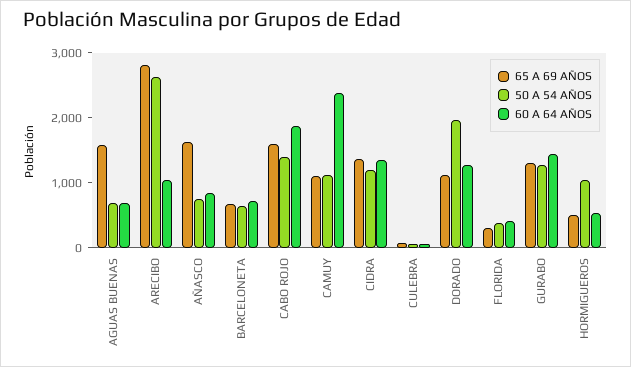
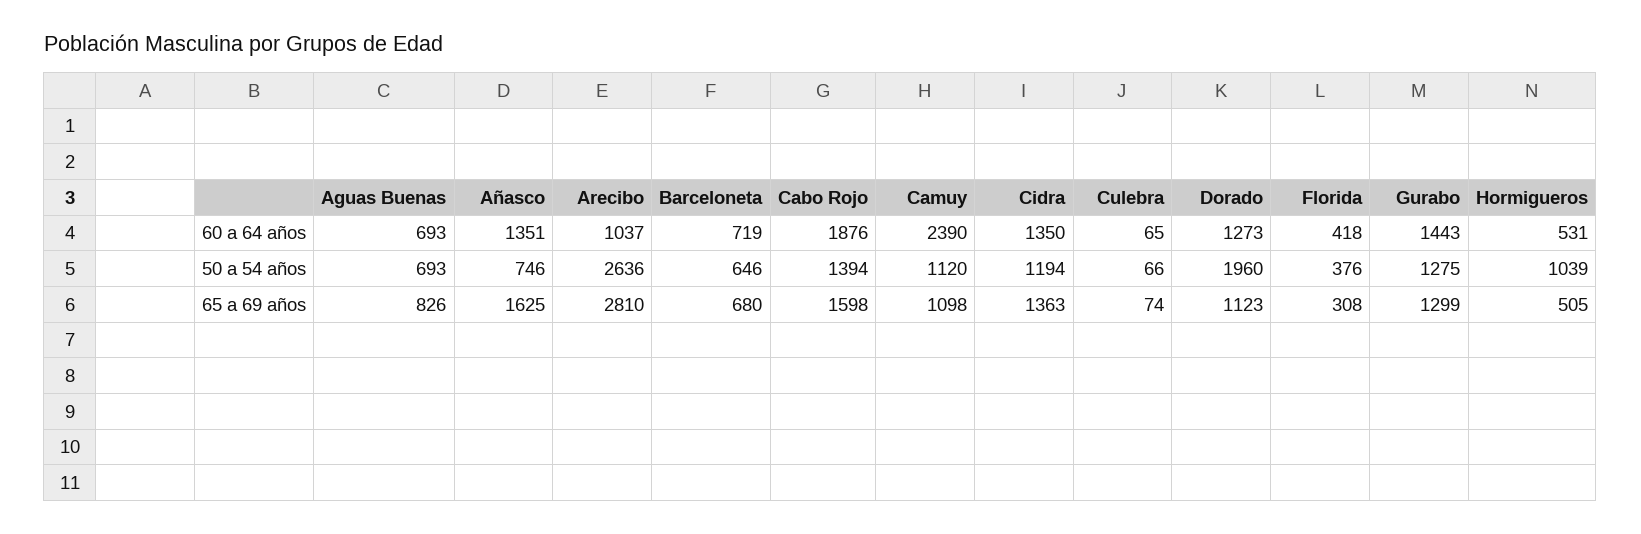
65 A 69 AÑOS, AGUAS BUENAS: 1600 -> 826
60 A 64 AÑOS, AÑASCO: 800 -> 1351

